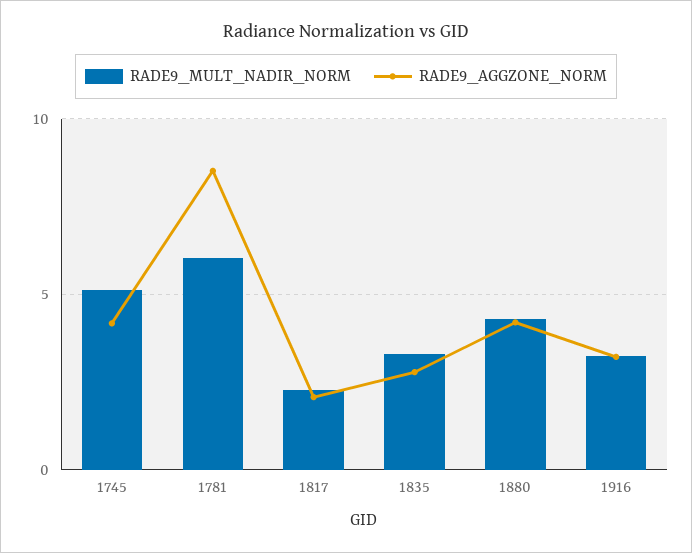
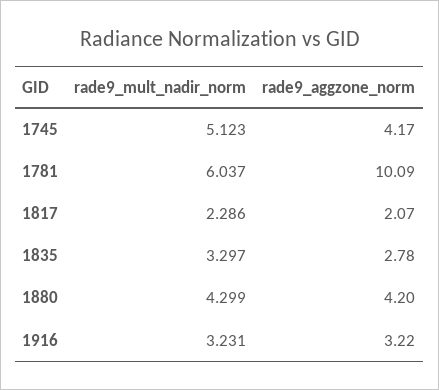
RADE9_AGGZONE_NORM, 1781: 8.5 -> 10.09

